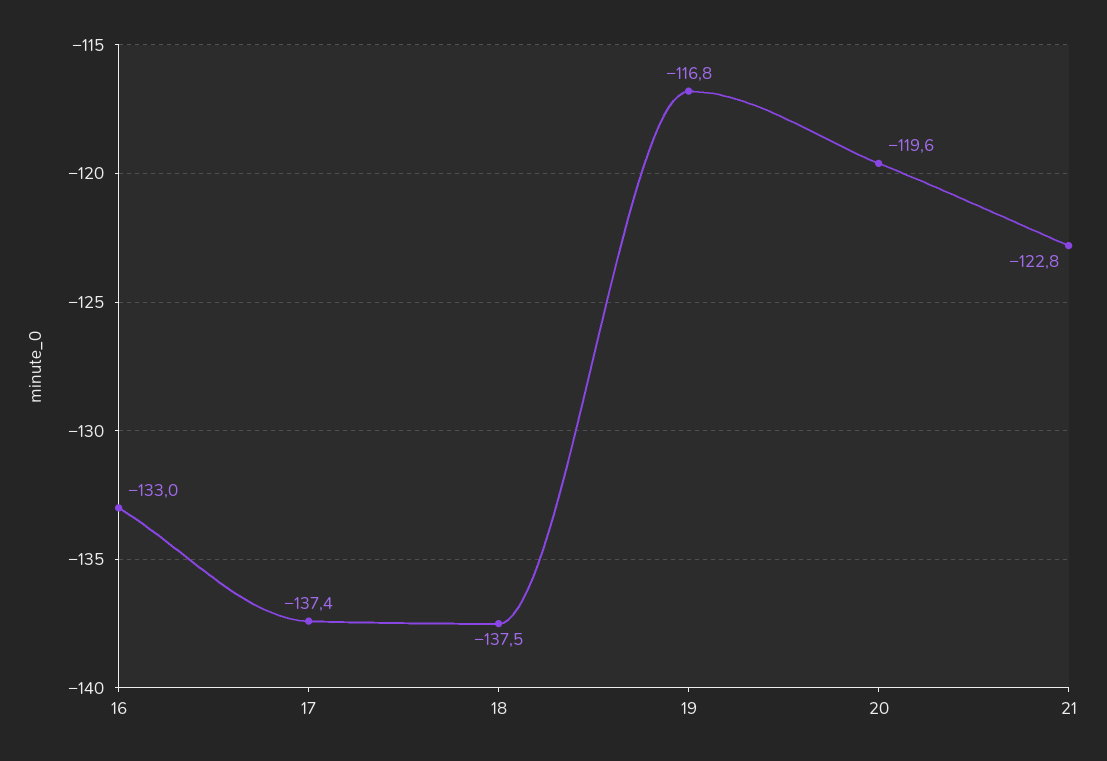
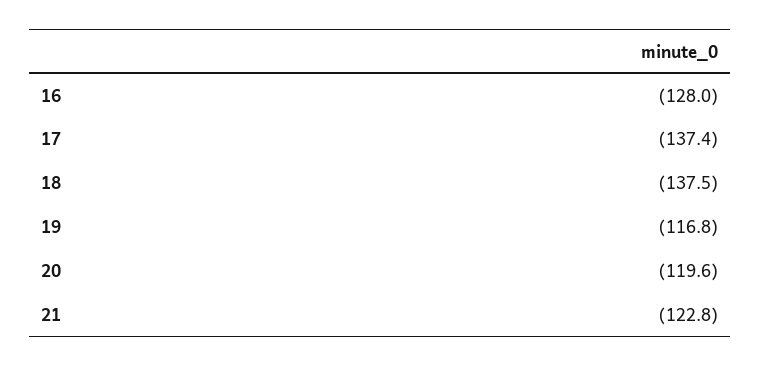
16: -133 -> -128

